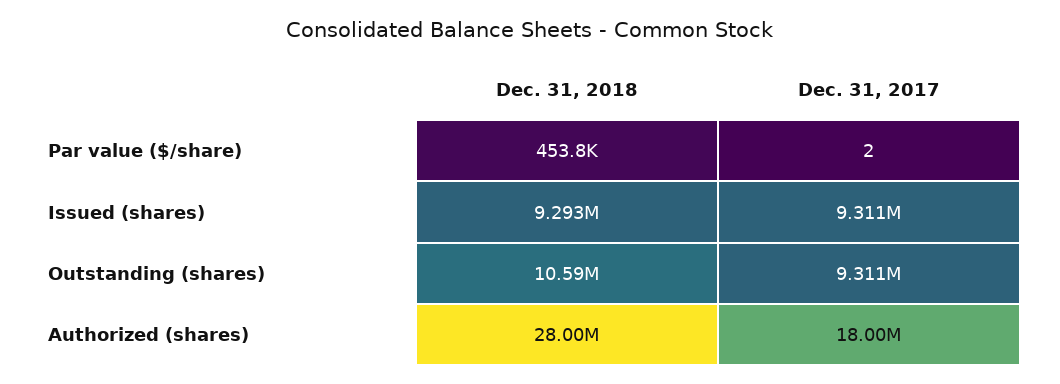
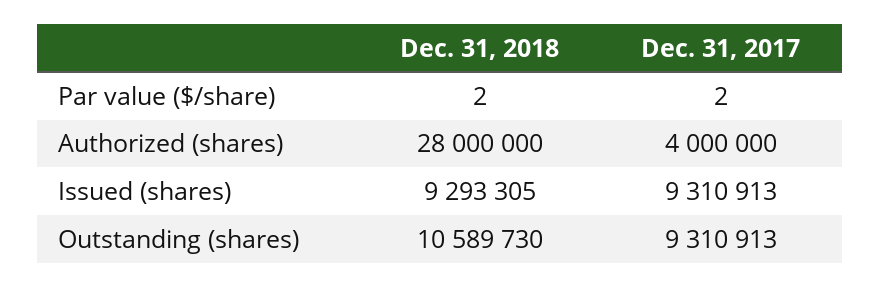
Dec. 31, 2018, Par value ($/share): 453800 -> 2
Dec. 31, 2017, Authorized (shares): 18000000 -> 4000000

